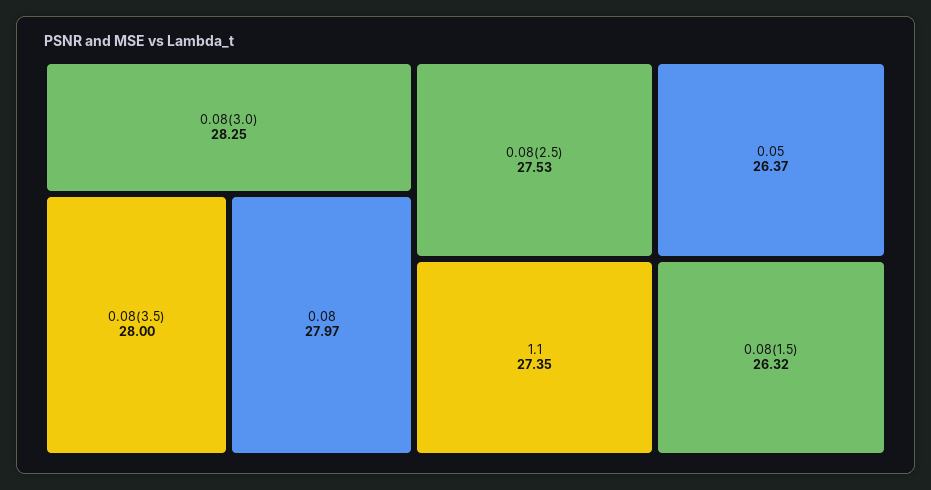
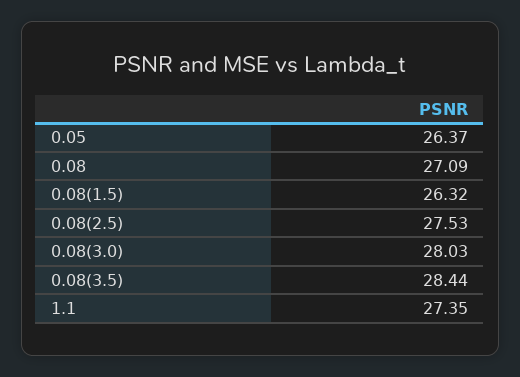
0.08(3.0): 28.25 -> 28.03
0.08(3.5): 28 -> 28.44
0.08: 27.97 -> 27.09

